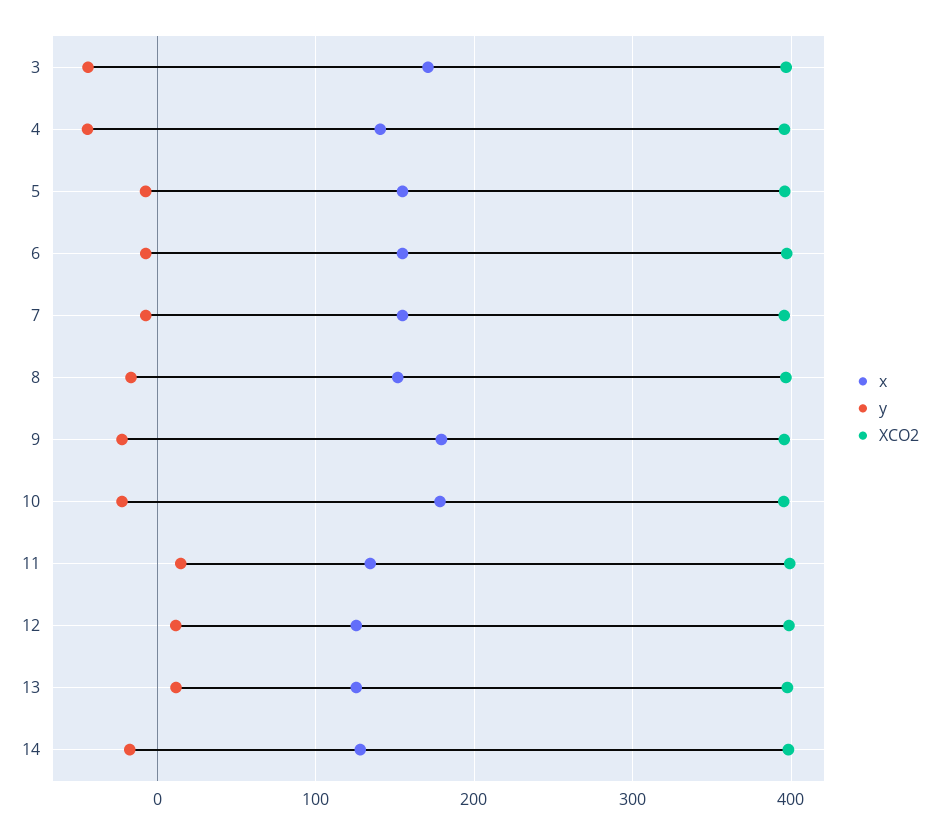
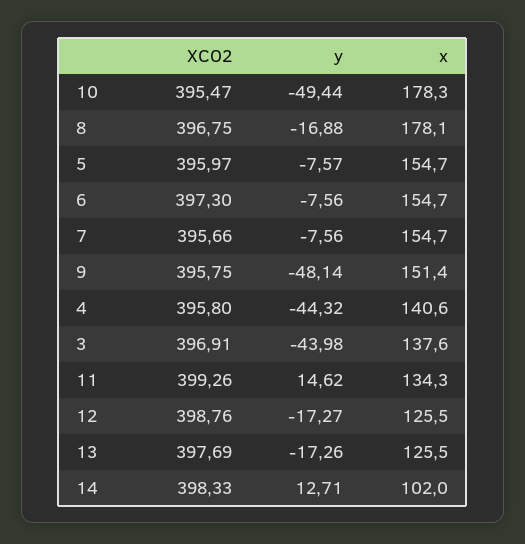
x, 3: 170 -> 137.6
x, 8: 150 -> 178.1
x, 9: 180 -> 151.4
y, 9: -20 -> -48.14
y, 10: -20 -> -49.44
y, 12: 10 -> -17.27
y, 13: 10 -> -17.26
x, 14: 130 -> 102
y, 14: -20 -> 12.71

